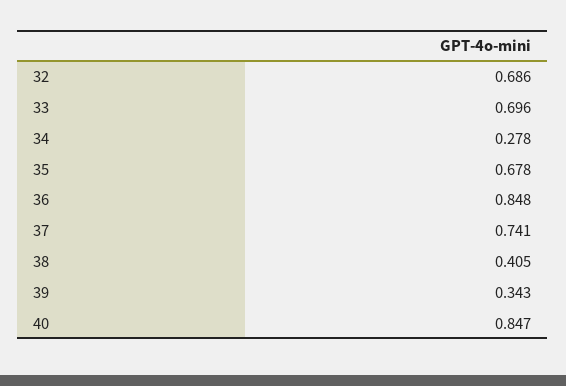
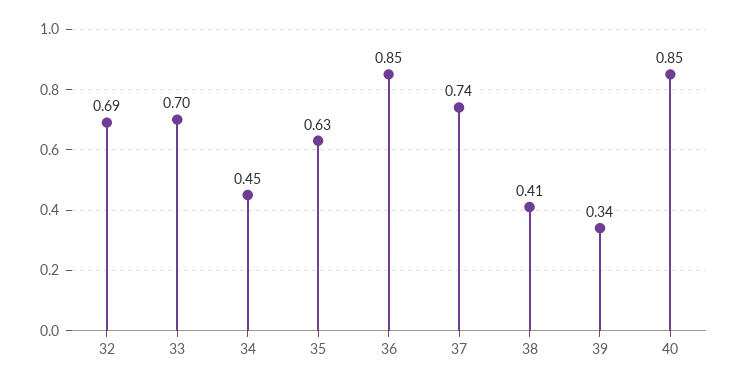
34: 0.278 -> 0.45
35: 0.678 -> 0.63

